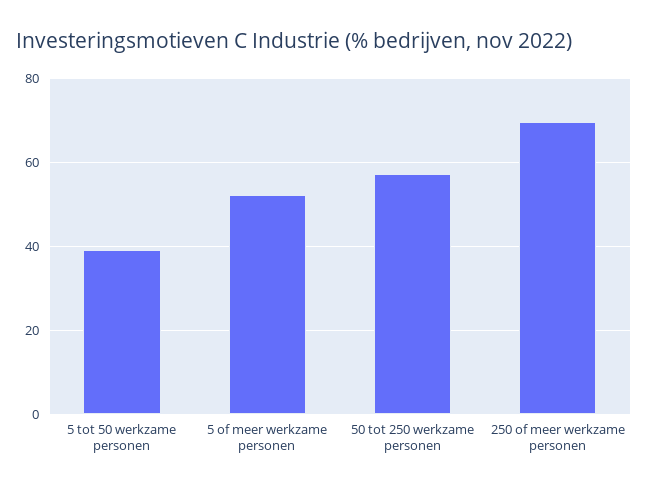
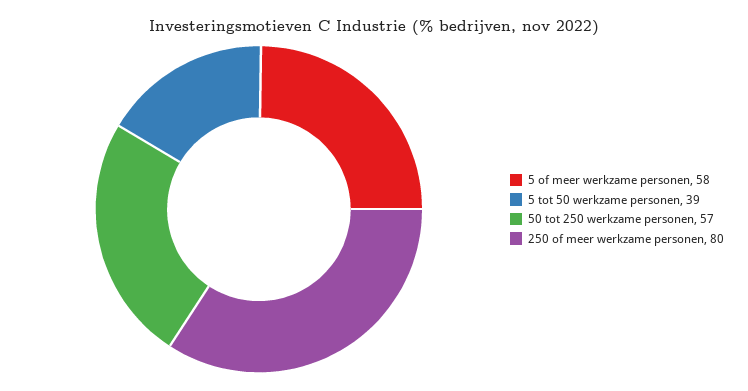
5 of meer werkzame personen: 52 -> 58
250 of meer werkzame personen: 70 -> 80

